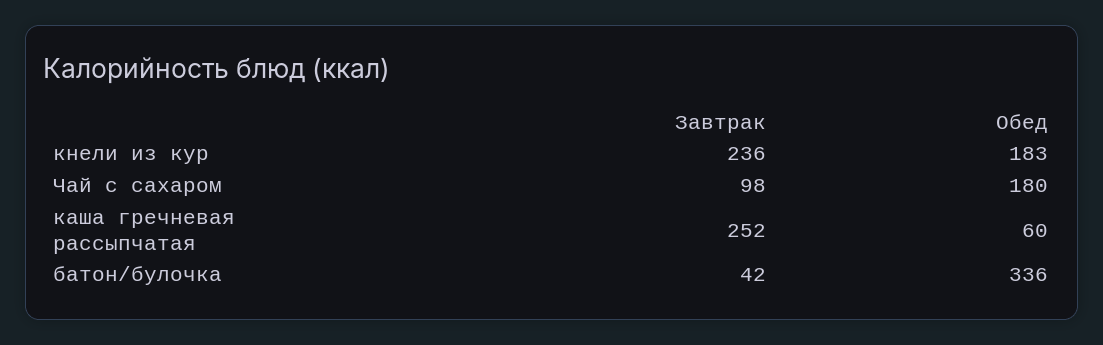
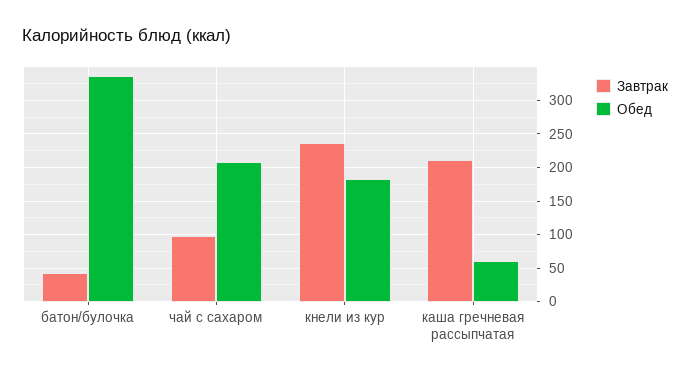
Обед, Чай с сахаром: 180 -> 210
Завтрак, каша гречневая рассыпчатая: 252 -> 210

